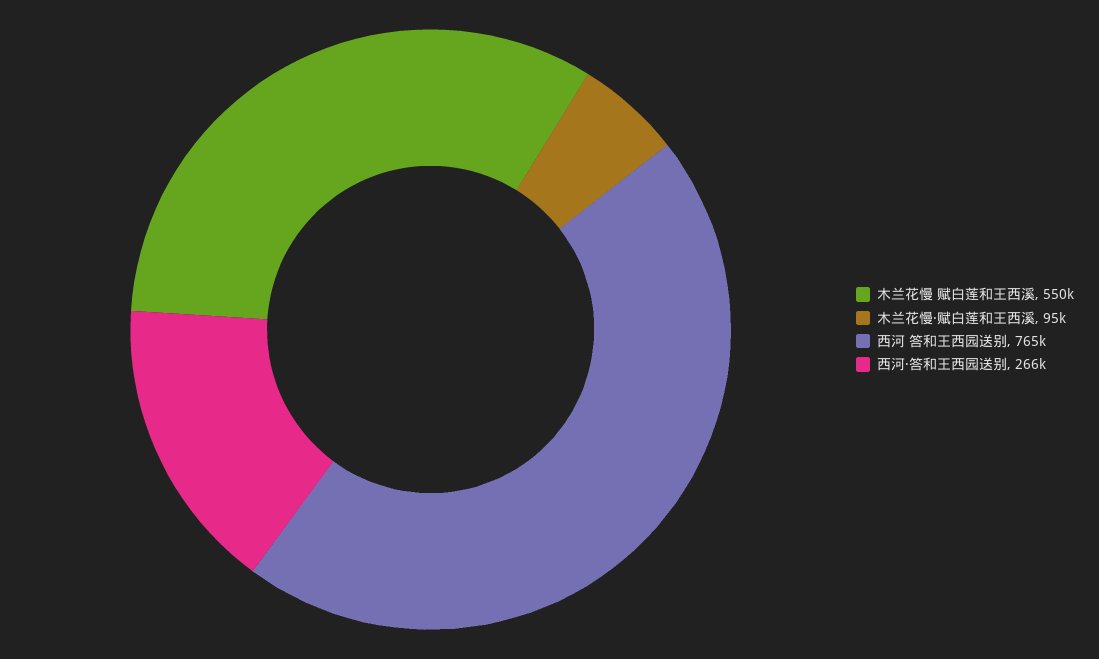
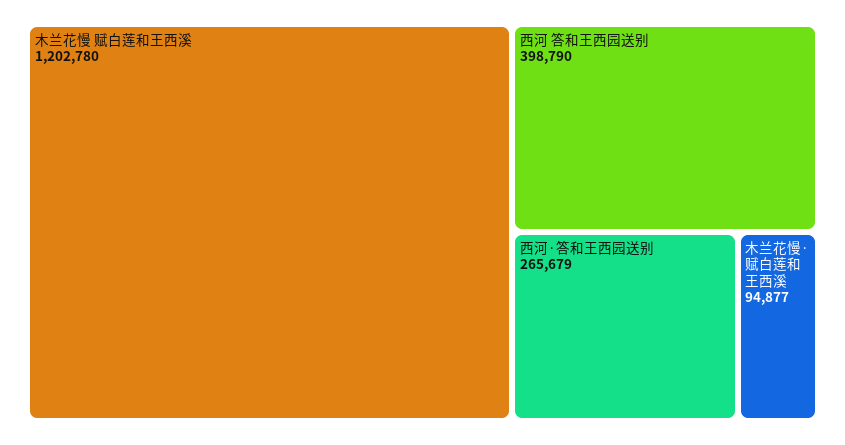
木兰花慢 赋白莲和王西溪: 550000 -> 1202780
西河 答和王西园送别: 765000 -> 398790

